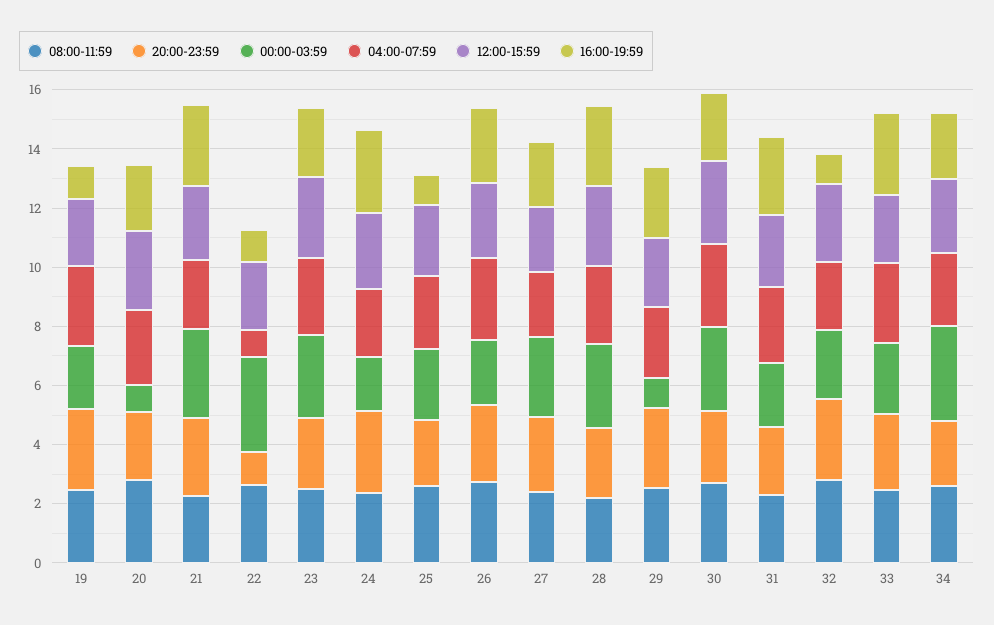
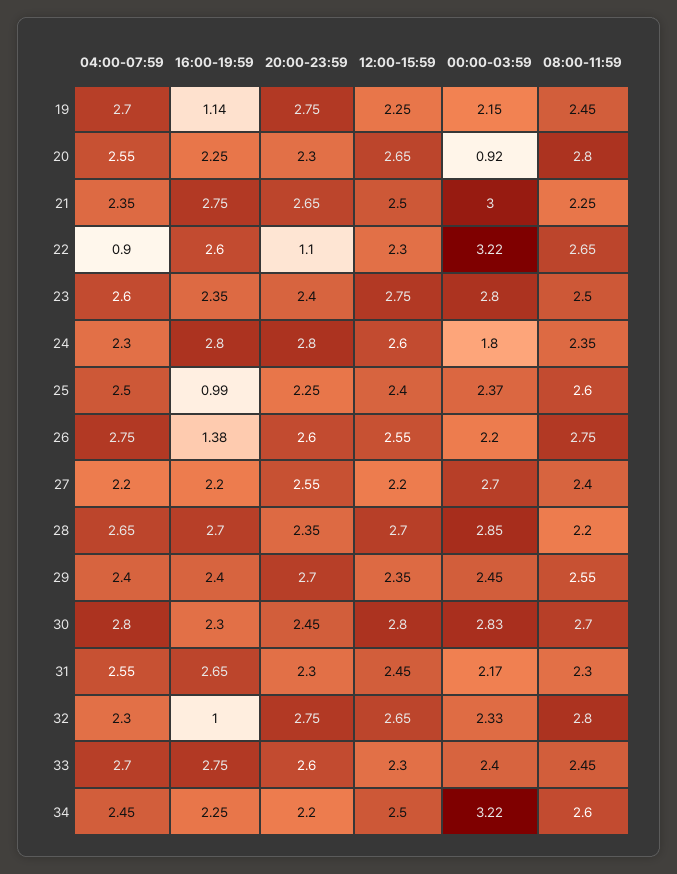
16:00-19:59, 22: 1 -> 2.6
16:00-19:59, 26: 2.5 -> 1.38
00:00-03:59, 29: 1 -> 2.45

